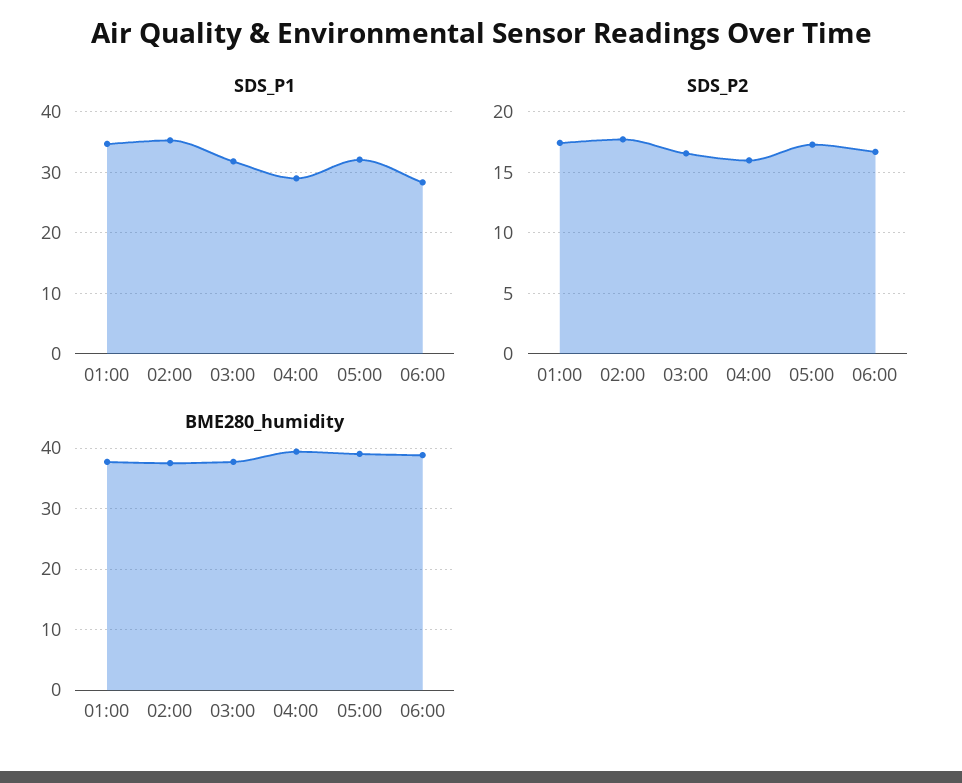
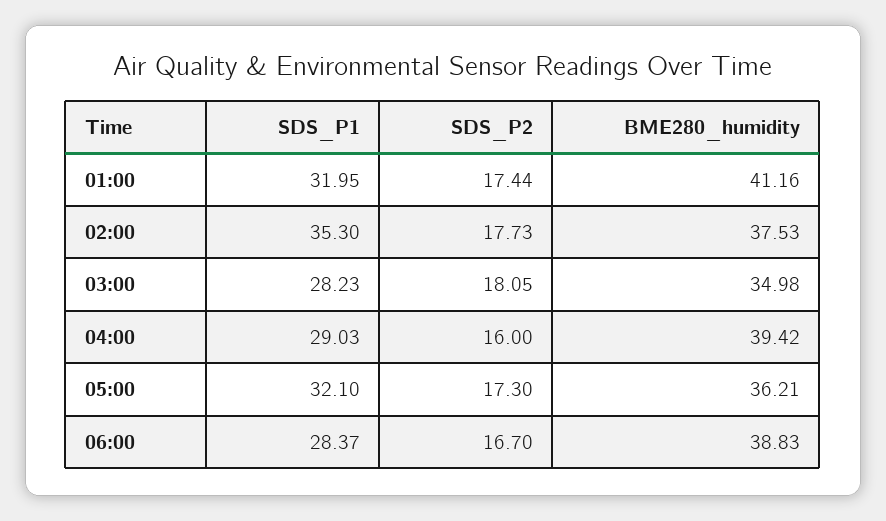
SDS_P1, 01:00: 35 -> 31.95
SDS_P1, 03:00: 32 -> 28.23
SDS_P2, 03:00: 16.5 -> 18.05
BME280_humidity, 01:00: 38 -> 41.16
BME280_humidity, 03:00: 38 -> 34.98
BME280_humidity, 05:00: 39 -> 36.21

